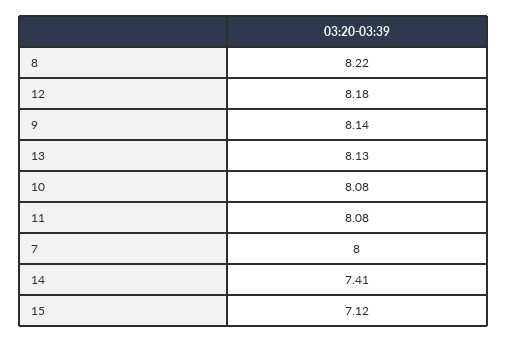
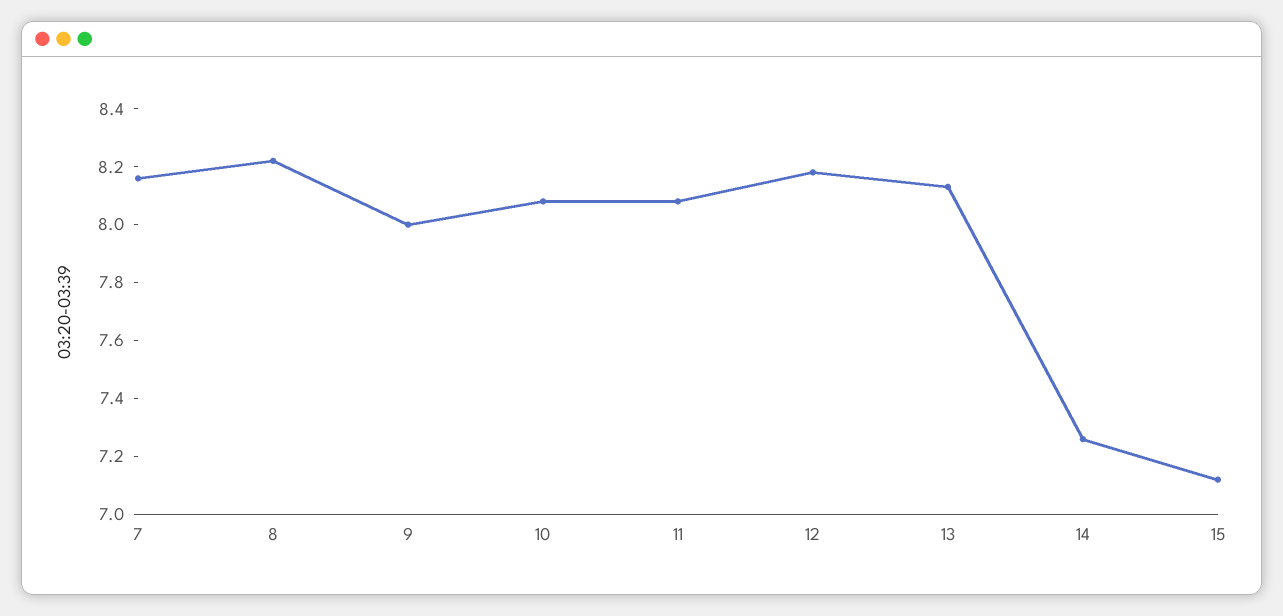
9: 8.14 -> 8
7: 8 -> 8.15
14: 7.41 -> 7.25

